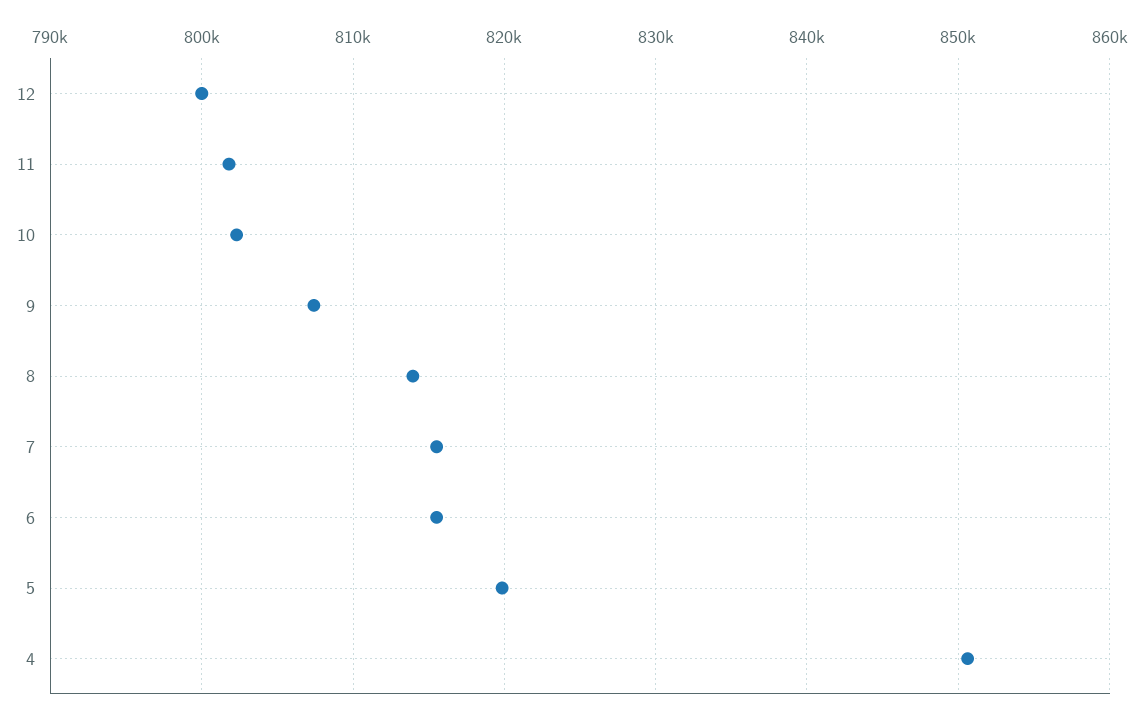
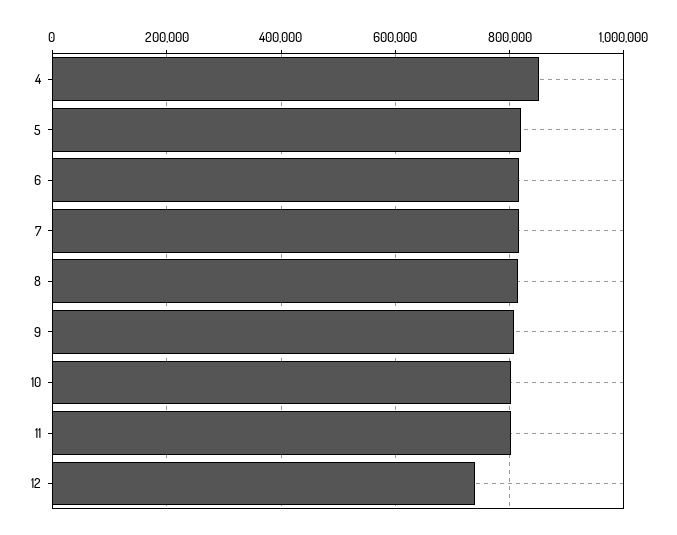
12: 800000 -> 740000

